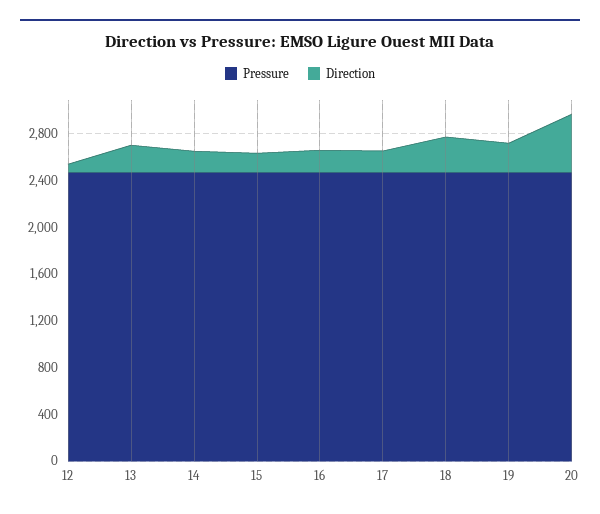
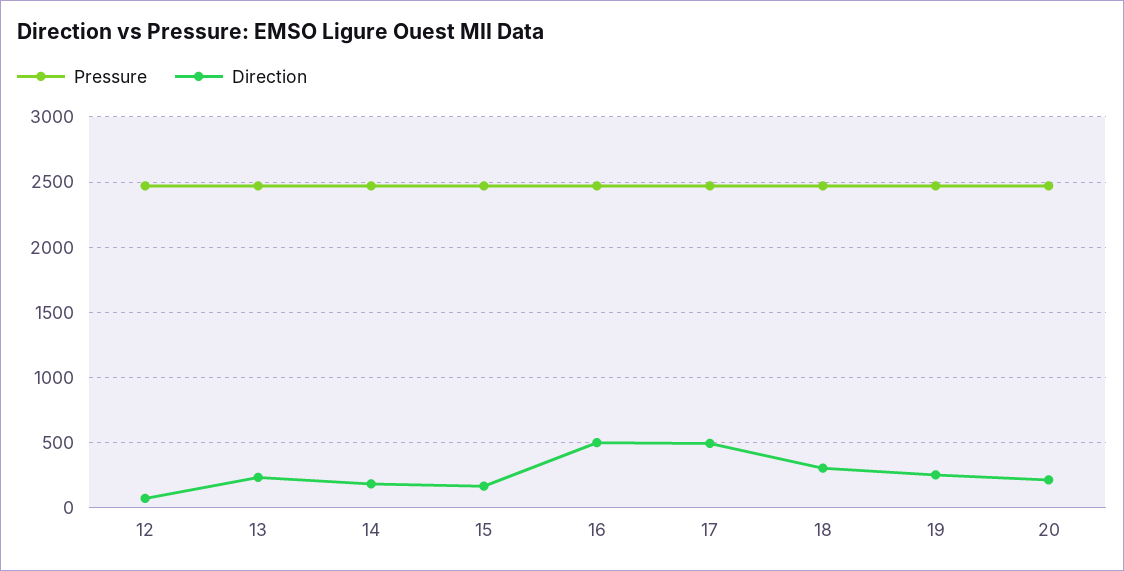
Direction, 16: 200 -> 500
Direction, 17: 200 -> 500
Direction, 20: 500 -> 200

